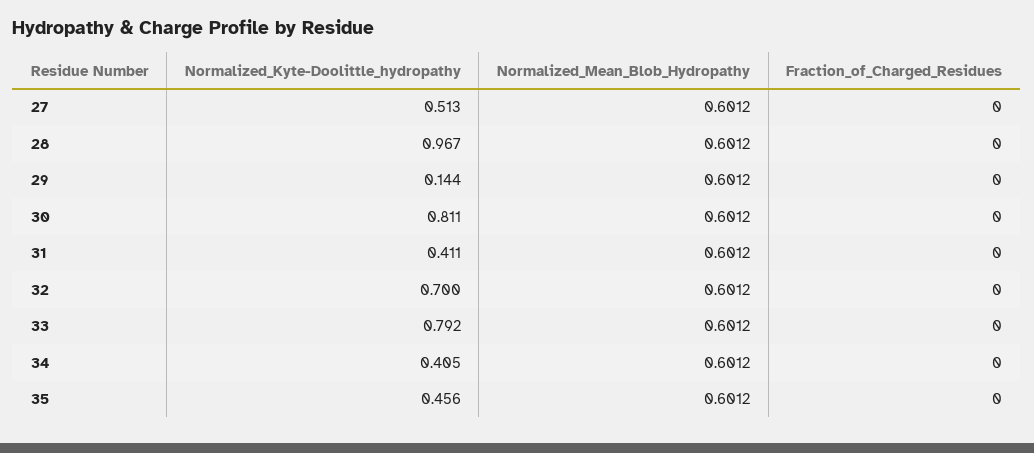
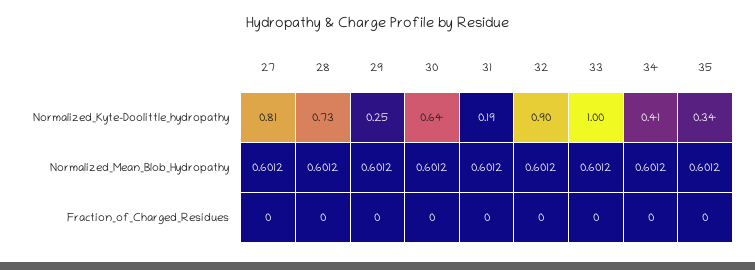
Normalized_Kyte-Doolittle_hydropathy, 27: 0.513 -> 0.81
Normalized_Kyte-Doolittle_hydropathy, 28: 0.967 -> 0.73
Normalized_Kyte-Doolittle_hydropathy, 29: 0.144 -> 0.25
Normalized_Kyte-Doolittle_hydropathy, 30: 0.811 -> 0.64
Normalized_Kyte-Doolittle_hydropathy, 31: 0.411 -> 0.19
Normalized_Kyte-Doolittle_hydropathy, 32: 0.7 -> 0.9
Normalized_Kyte-Doolittle_hydropathy, 33: 0.792 -> 1
Normalized_Kyte-Doolittle_hydropathy, 35: 0.456 -> 0.34

